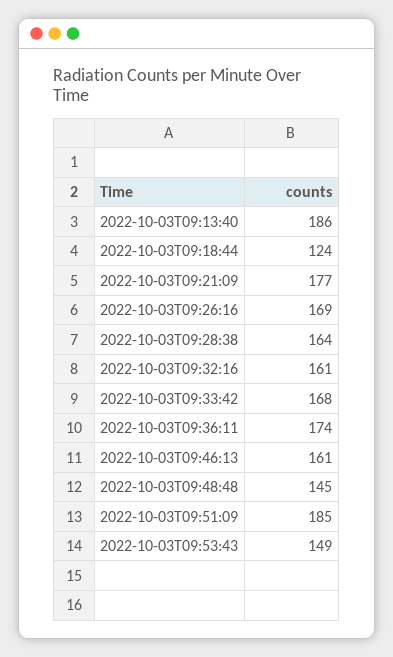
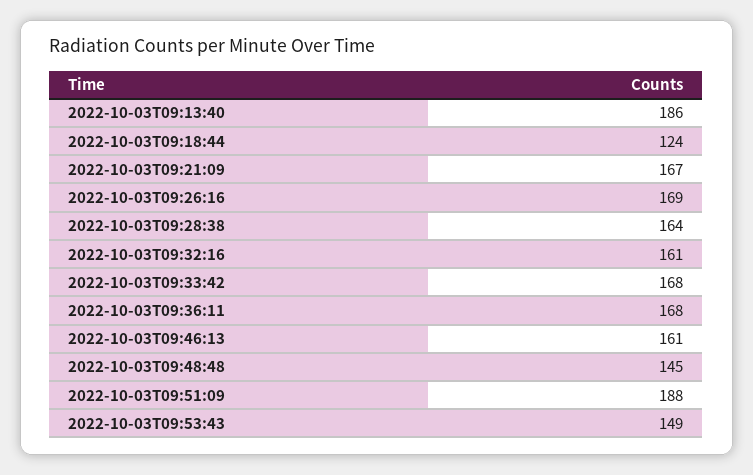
2022-10-03T09:21:09: 177 -> 167
2022-10-03T09:36:11: 174 -> 168
2022-10-03T09:51:09: 185 -> 188

